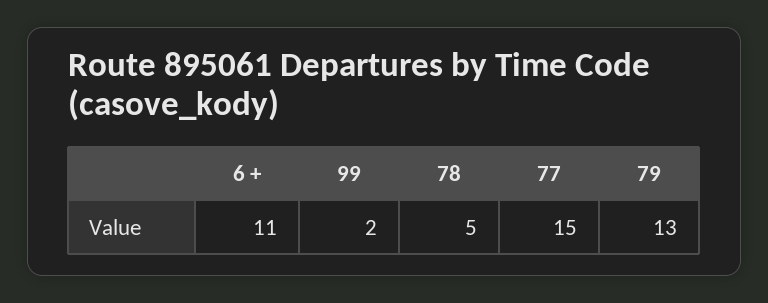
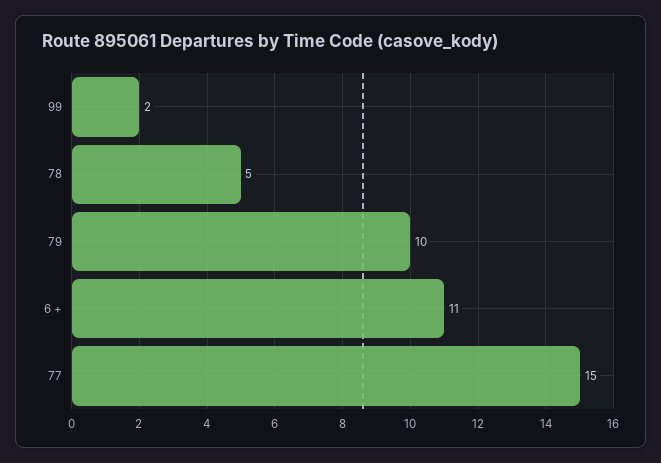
79: 13 -> 10

